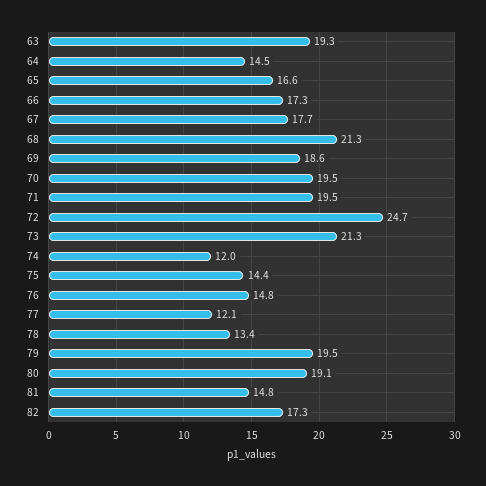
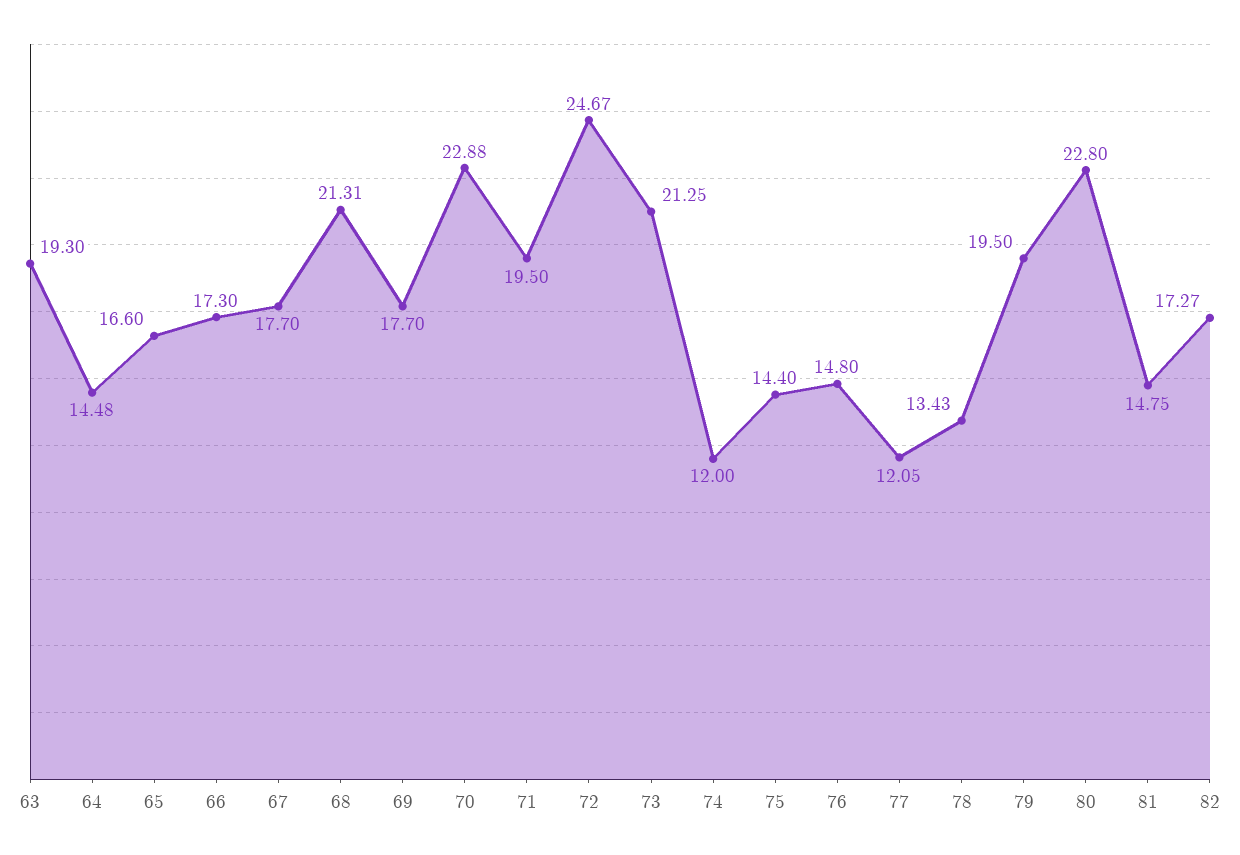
69: 18.6 -> 17.7
70: 19.5 -> 22.88
80: 19.1 -> 22.8

